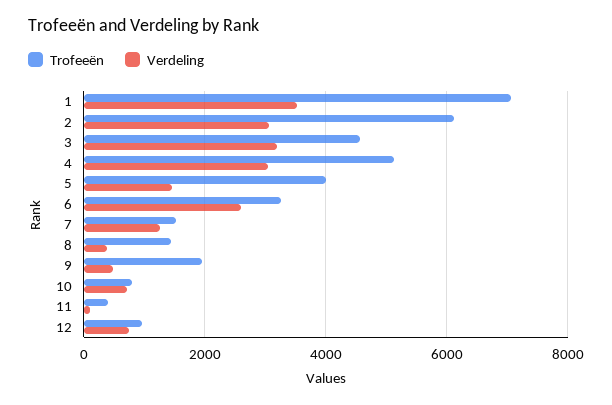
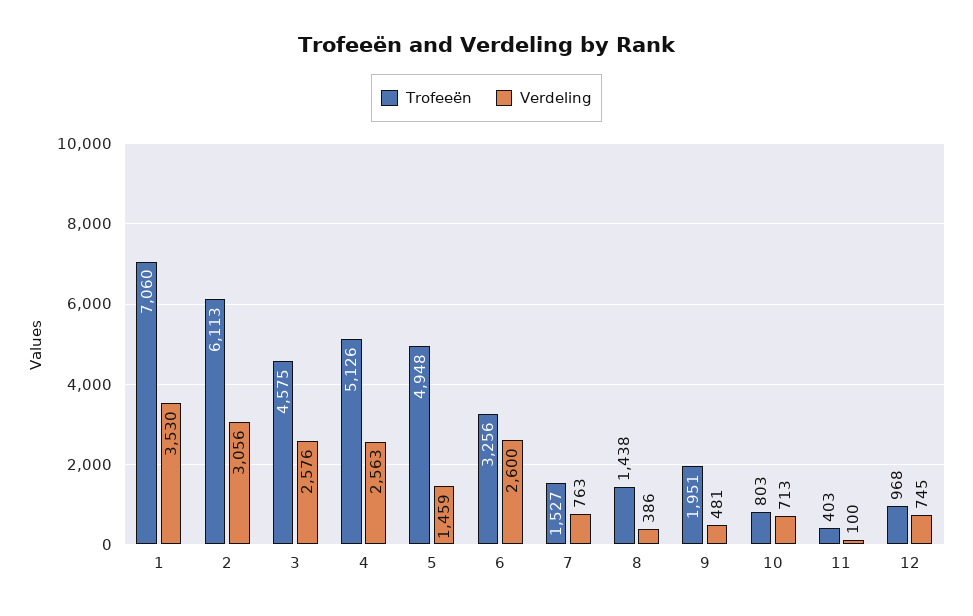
Verdeling, 3: 3200 -> 2576
Verdeling, 4: 3000 -> 2563
Trofeeën, 5: 4000 -> 4948
Verdeling, 7: 1200 -> 763

